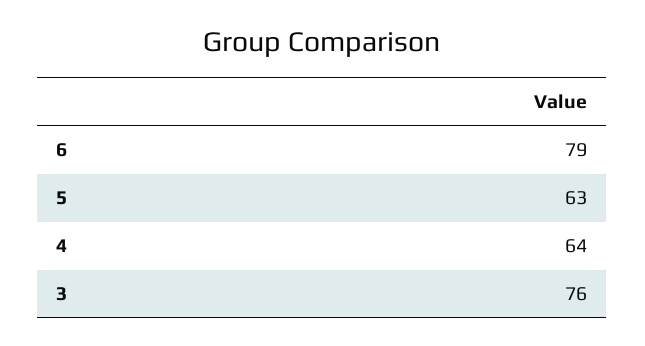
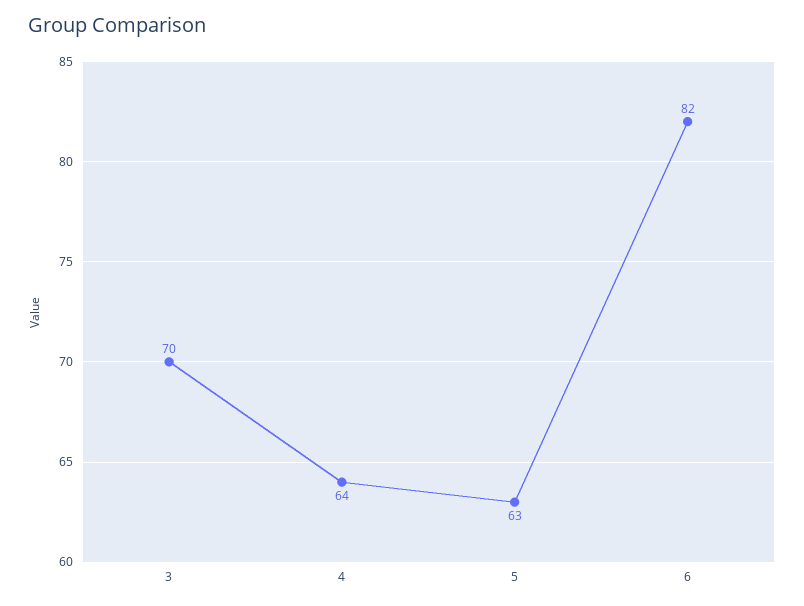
6: 79 -> 82
3: 76 -> 70

